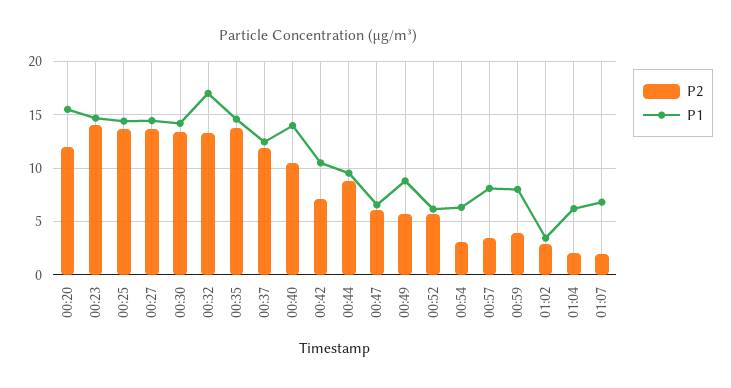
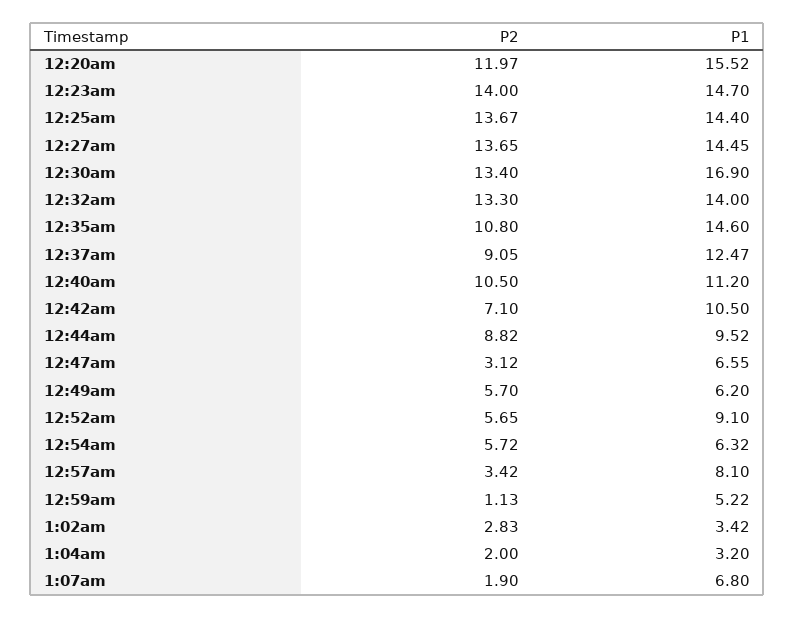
P1, 00:30: 14 -> 16.9
P1, 00:32: 17 -> 14
P2, 00:35: 14 -> 10.8
P2, 00:37: 12 -> 9.05
P1, 00:40: 14 -> 11.2
P2, 00:47: 6 -> 3.12
P1, 00:49: 9 -> 6.2
P1, 00:52: 6 -> 9.1
P2, 00:54: 3 -> 5.72
P2, 00:59: 4 -> 1.13
P1, 00:59: 8 -> 5.22
P1, 01:04: 6 -> 3.2

